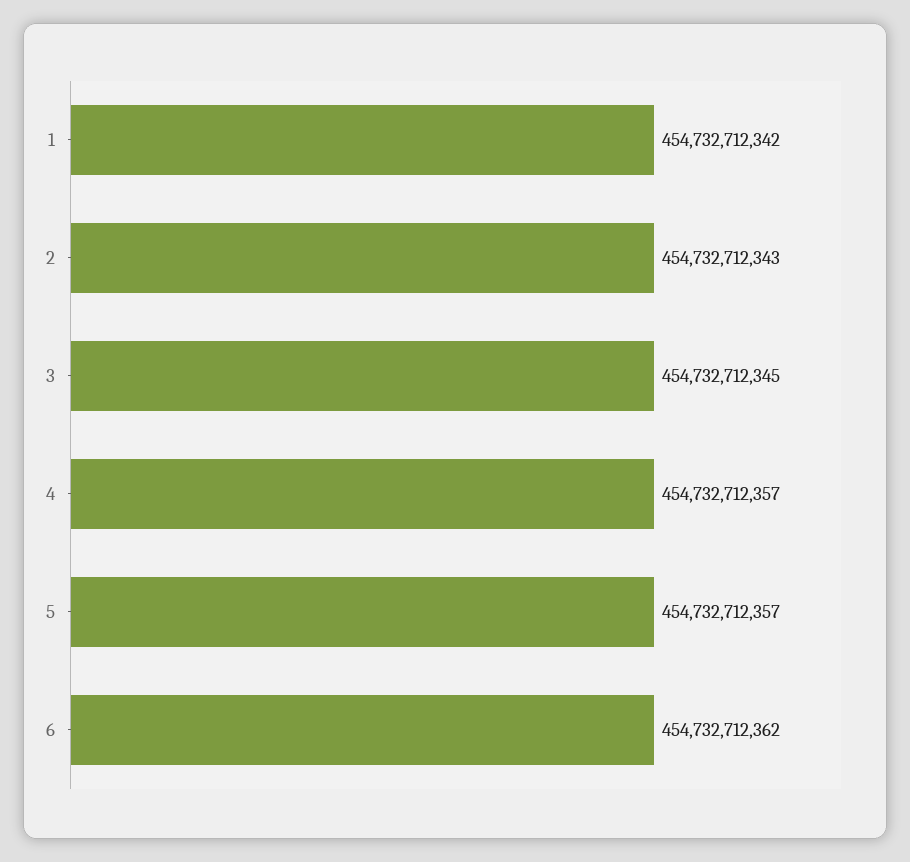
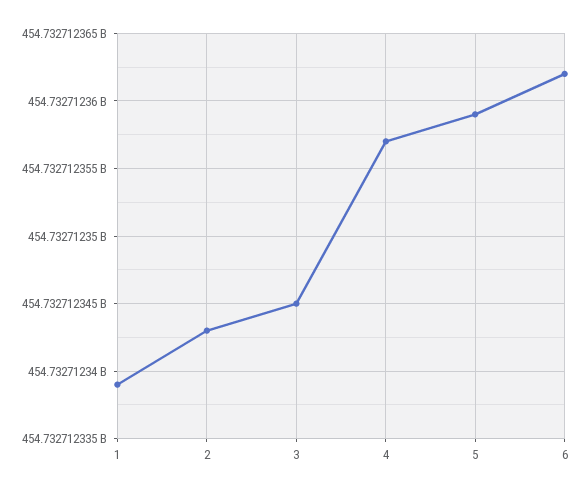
1: 454732712342 -> 454732712339
5: 454732712357 -> 454732712359

